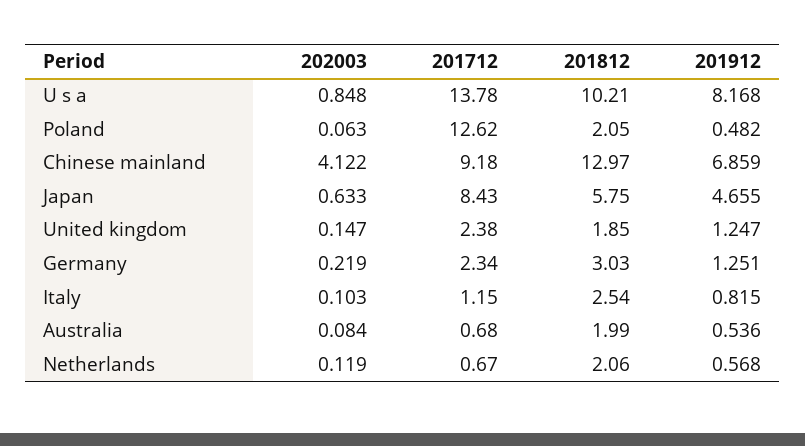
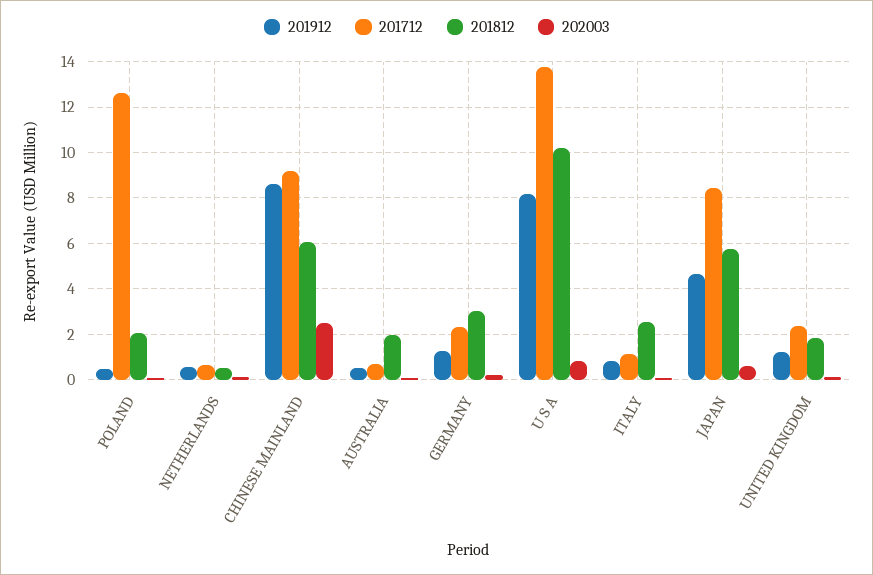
202003, Chinese mainland: 4.122 -> 2.5
201812, Chinese mainland: 12.97 -> 6
201912, Chinese mainland: 6.859 -> 8.5
201812, Netherlands: 2.06 -> 0.5

